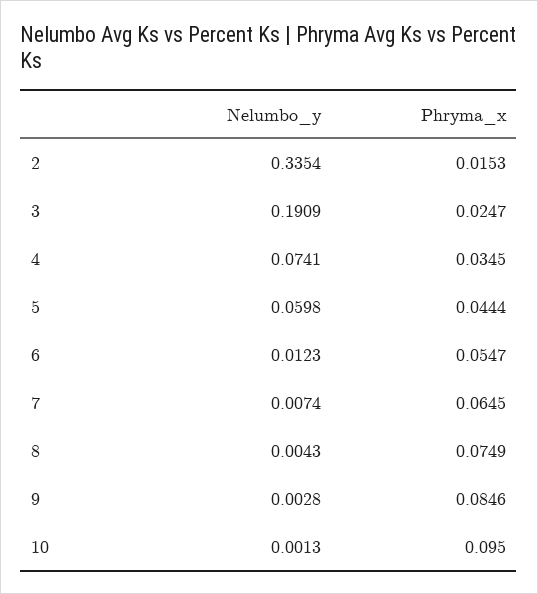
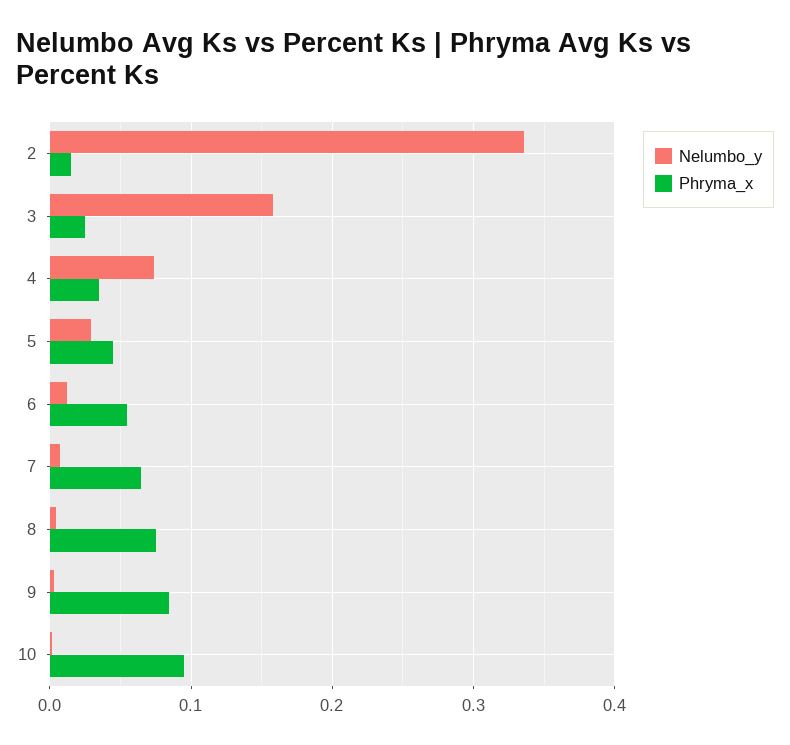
Nelumbo_y, 3: 0.1909 -> 0.16
Nelumbo_y, 5: 0.0598 -> 0.03

